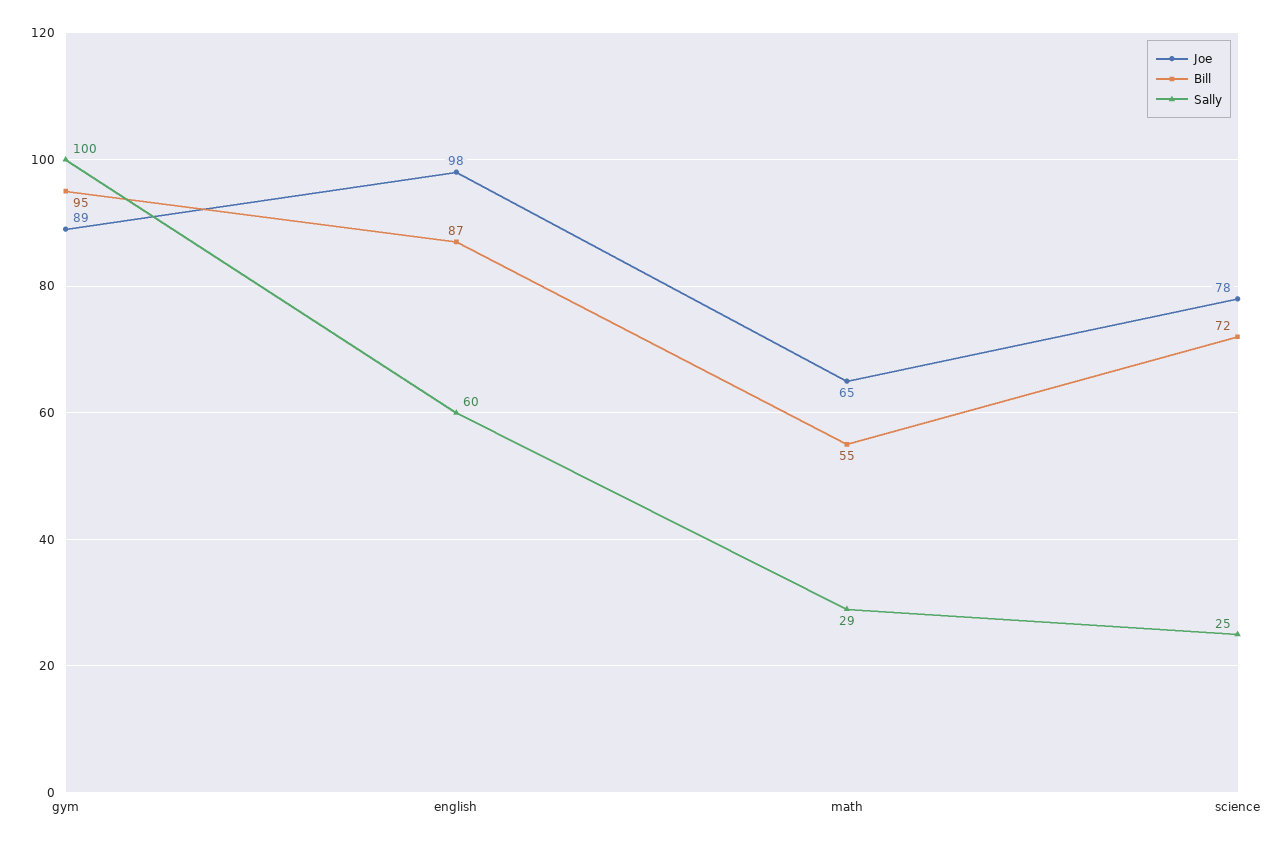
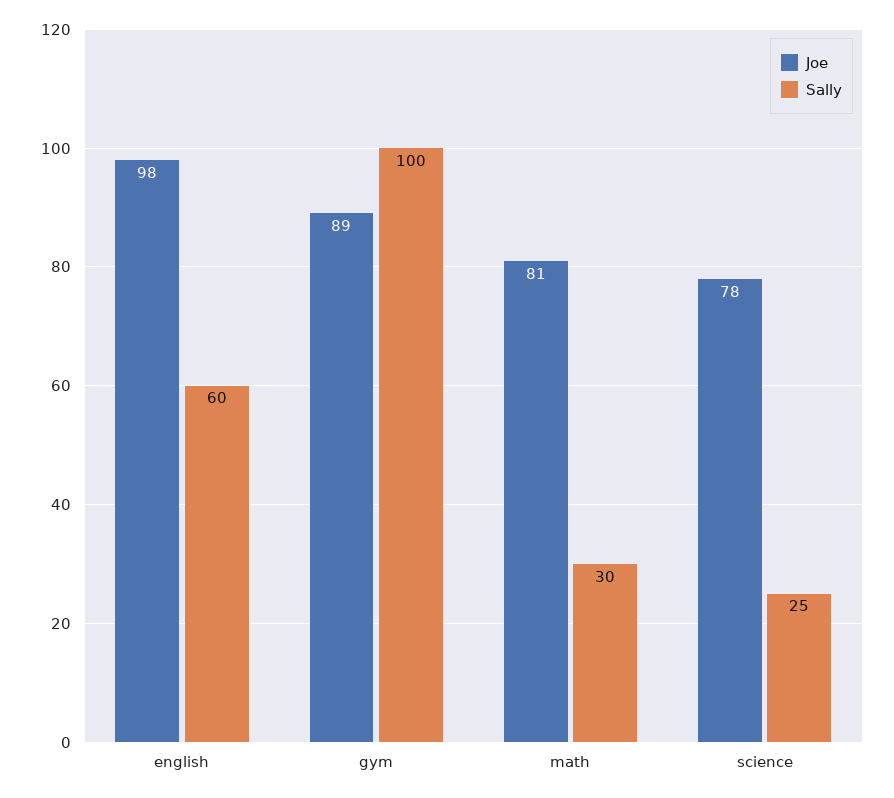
Bill, gym: 95 -> none
Bill, english: 87 -> none
Joe, math: 65 -> 81
Bill, math: 55 -> none
Sally, math: 29 -> 30
Bill, science: 72 -> none

